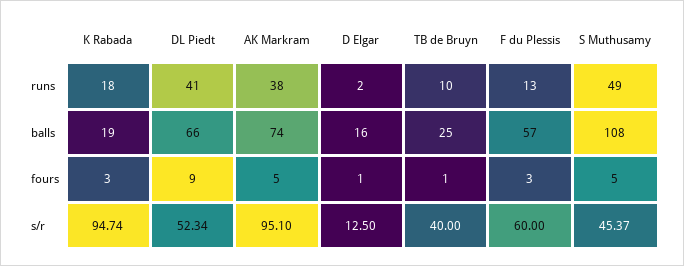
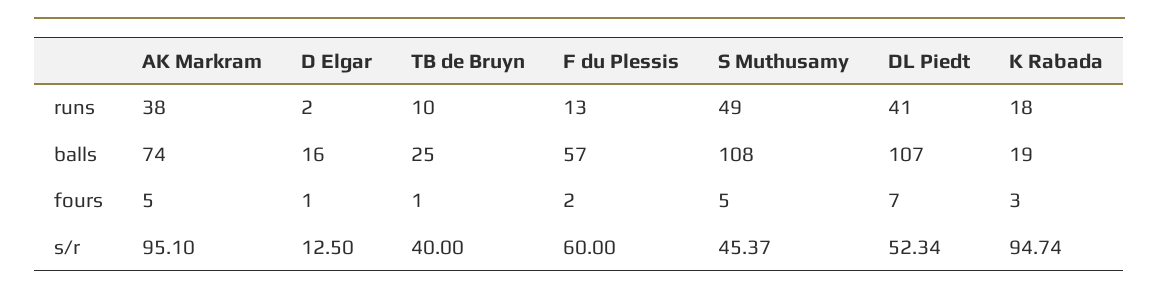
DL Piedt, balls: 66 -> 107
DL Piedt, fours: 9 -> 7
F du Plessis, fours: 3 -> 2

